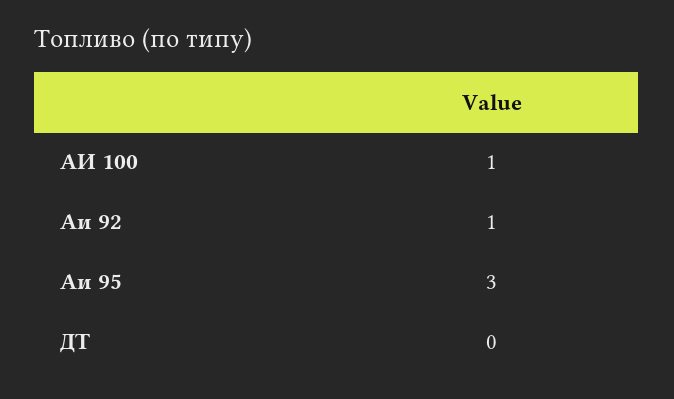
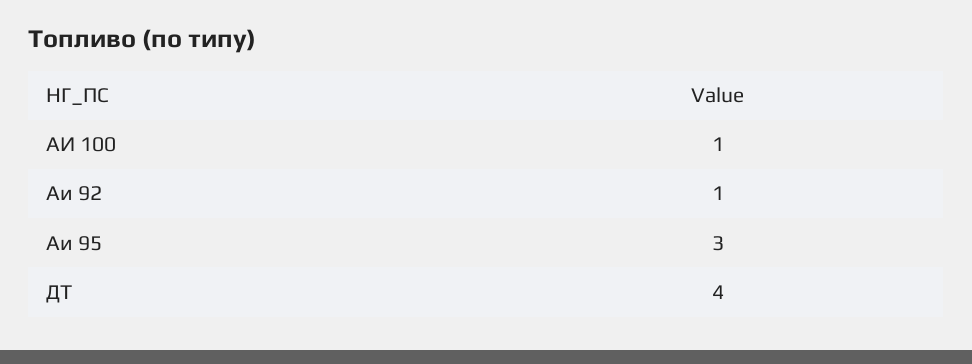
ДТ: 0 -> 4

